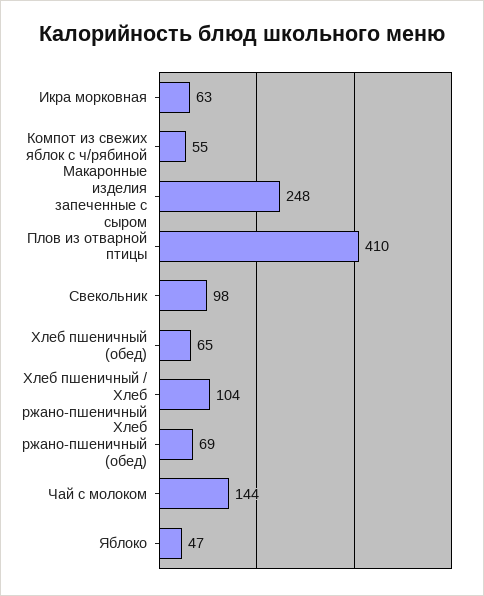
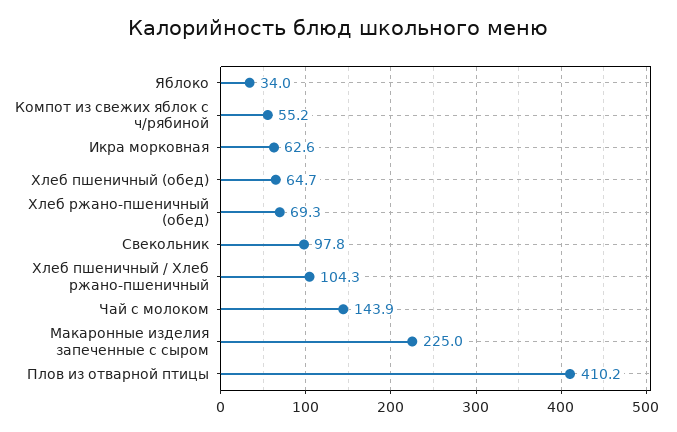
Макаронные изделия запеченные с сыром: 248 -> 225
Яблоко: 47 -> 34

